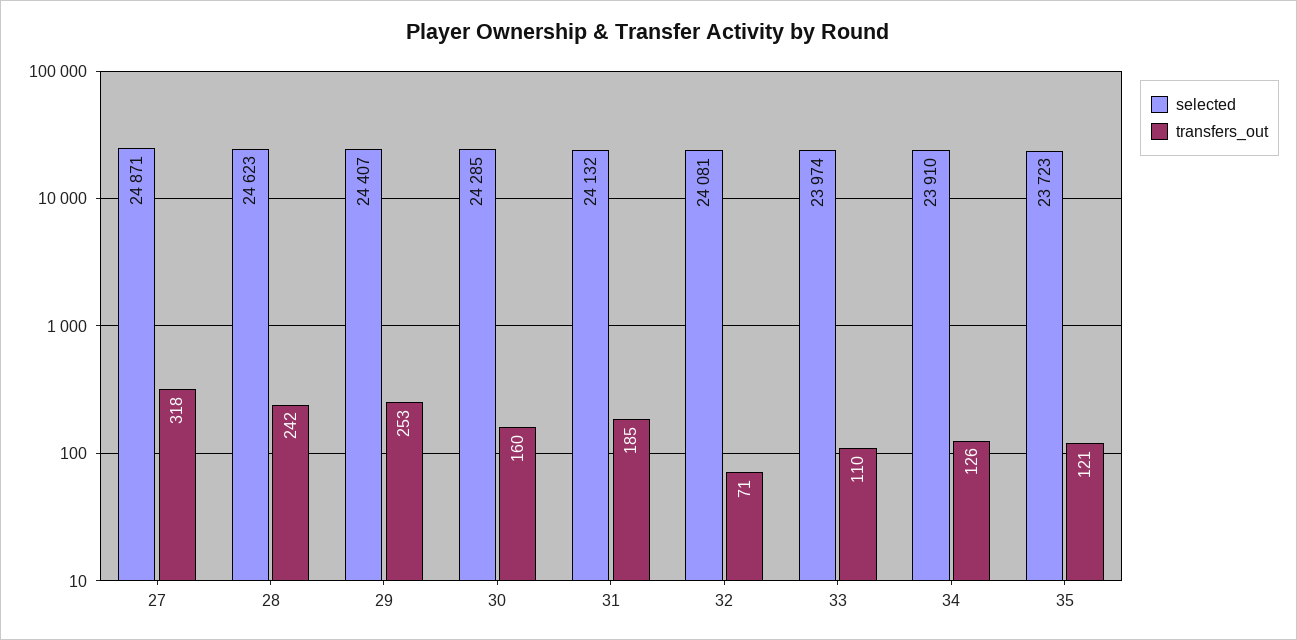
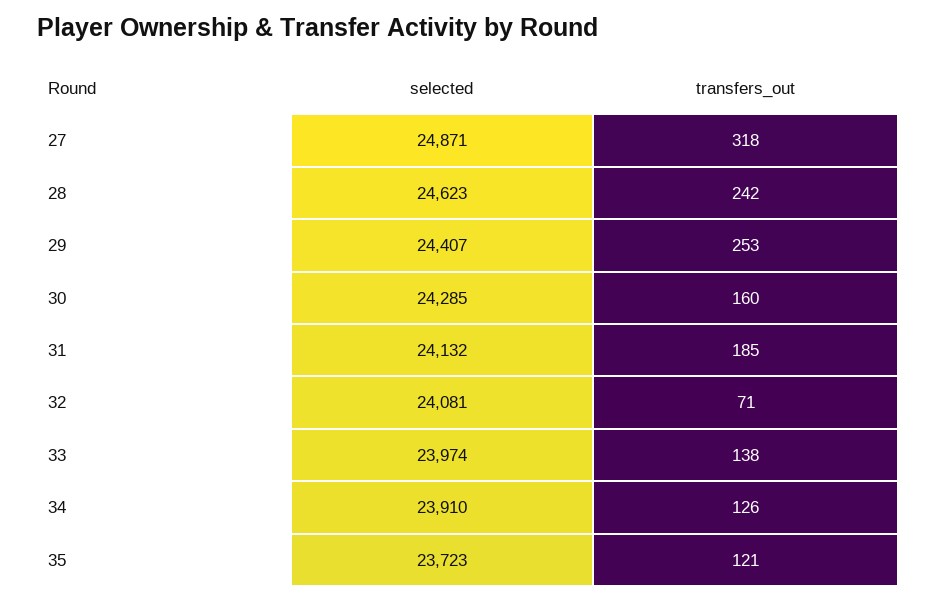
transfers_out, 33: 110 -> 138

